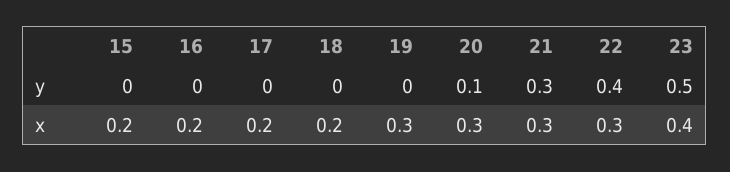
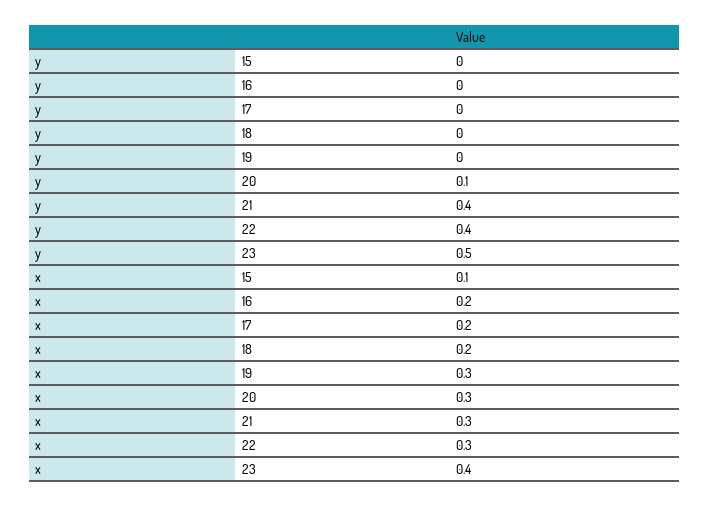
21, y: 0.3 -> 0.4
15, x: 0.2 -> 0.1

